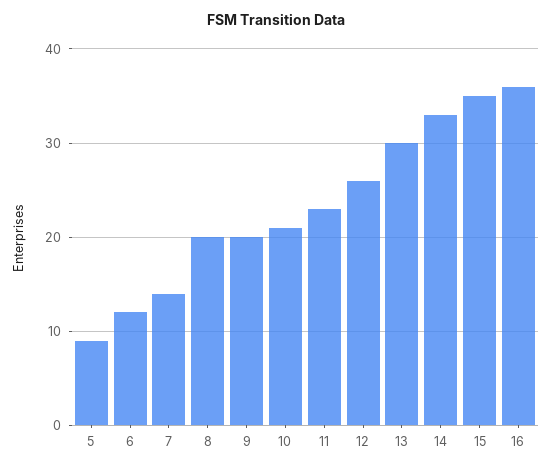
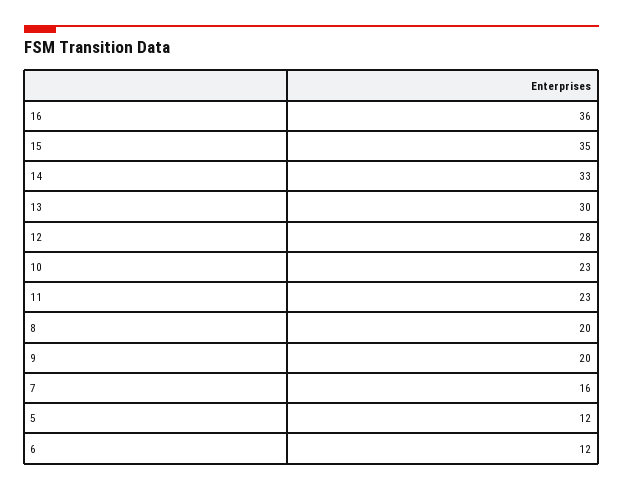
5: 9 -> 12
7: 14 -> 16
10: 21 -> 23
12: 26 -> 28

